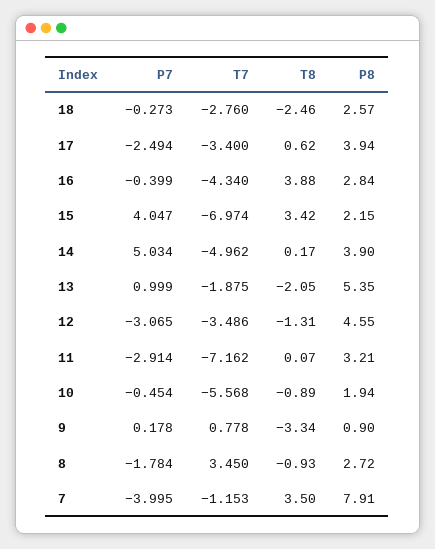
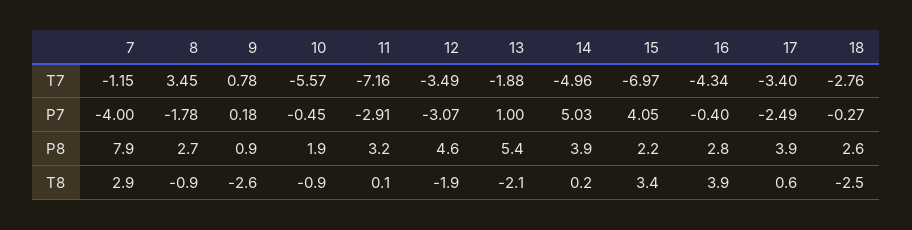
T8, 12: -1.31 -> -1.9
T8, 9: -3.34 -> -2.6
T8, 7: 3.5 -> 2.9

